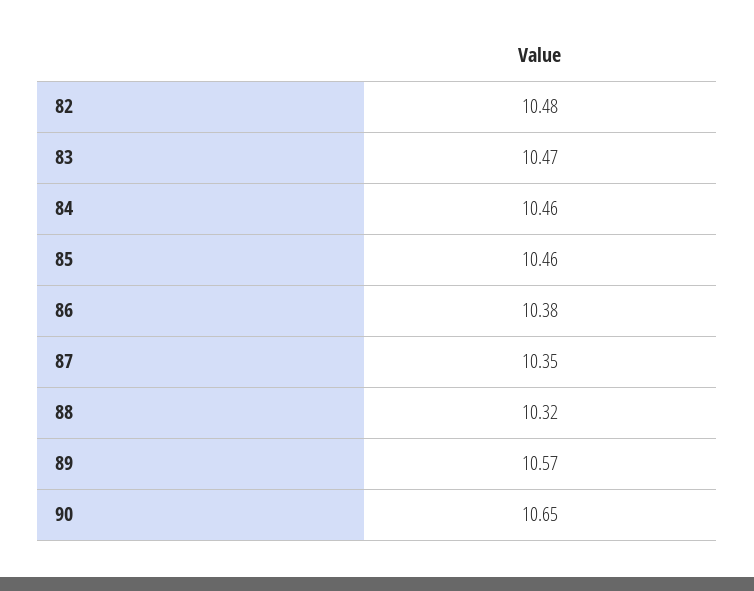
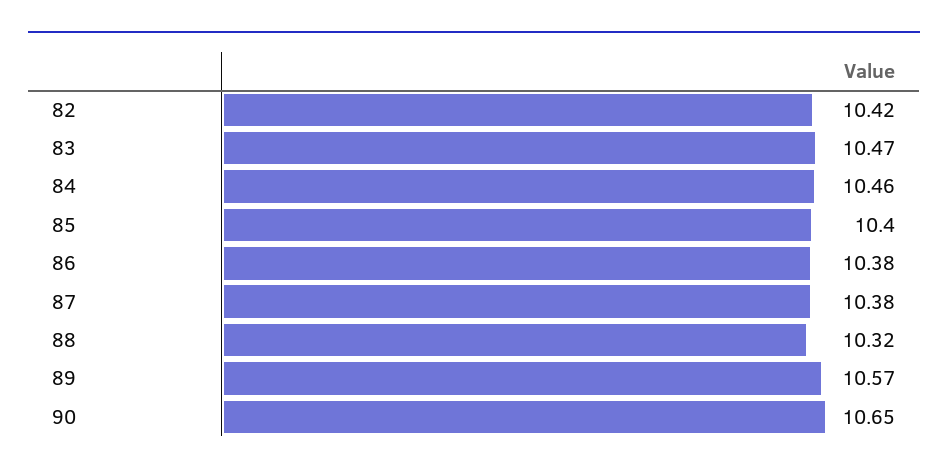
82: 10.48 -> 10.42
85: 10.46 -> 10.4
87: 10.35 -> 10.38

